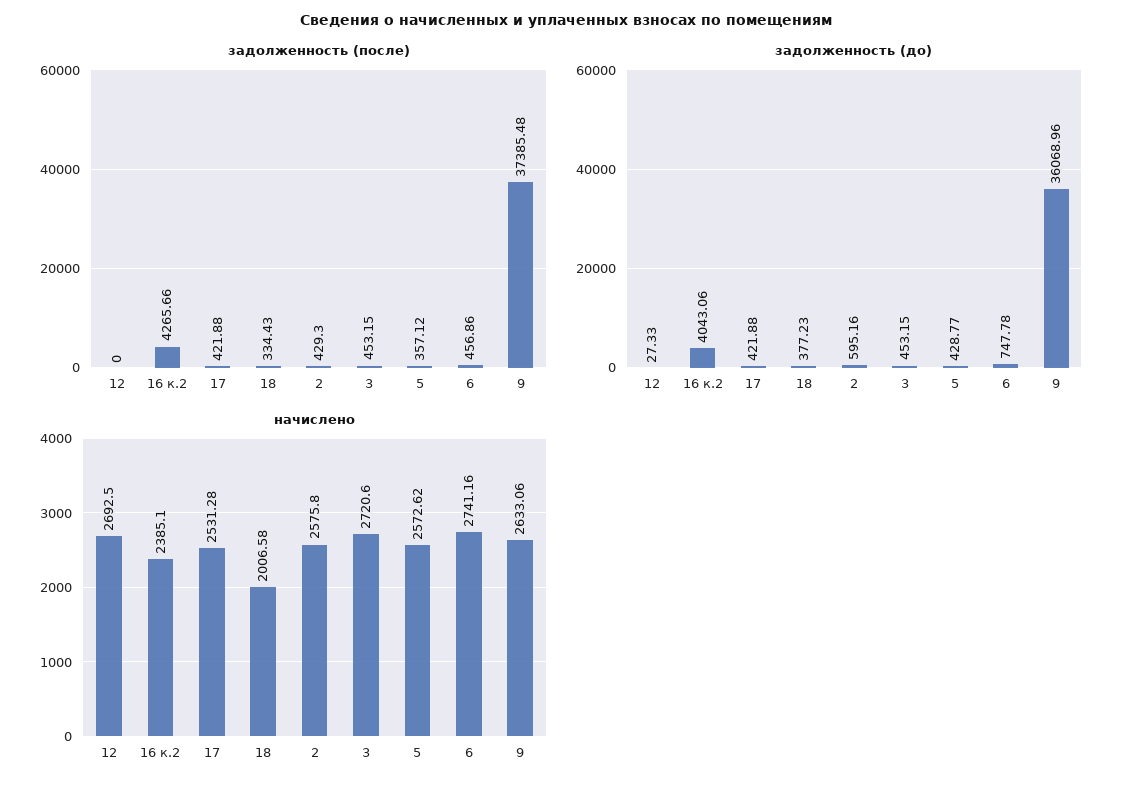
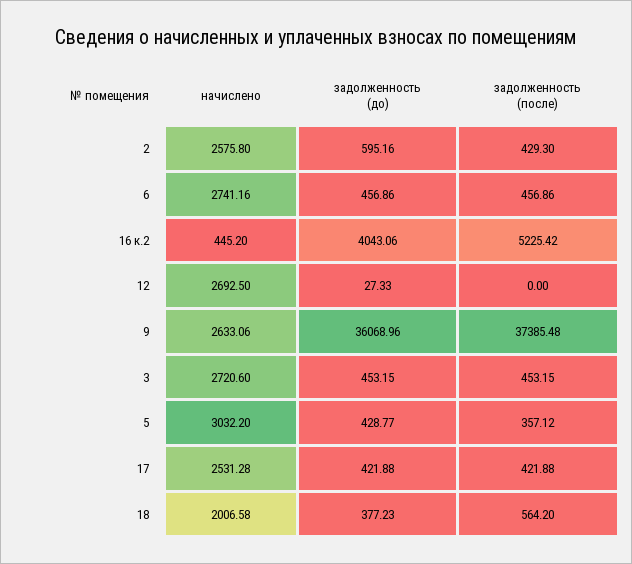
задолженность (после), 16 к.2: 4265.66 -> 5225.42
задолженность (после), 18: 334.43 -> 564.2
задолженность (до), 6: 747.78 -> 456.86
начислено, 16 к.2: 2385.1 -> 445.2
начислено, 5: 2572.62 -> 3032.2

